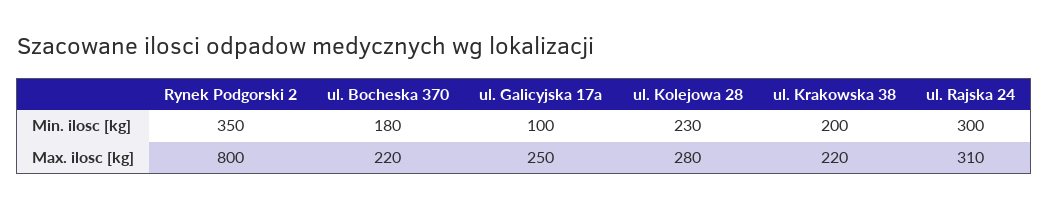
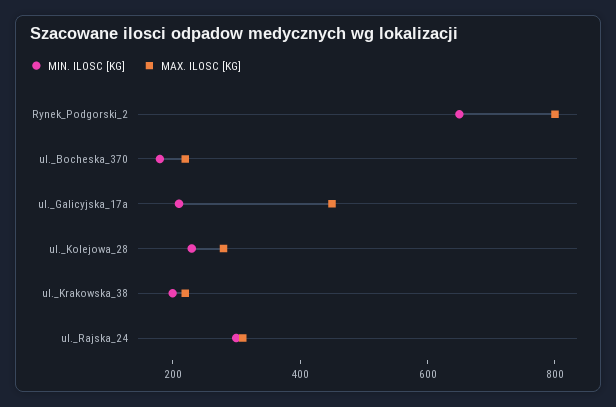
Min. ilosc [kg], Rynek Podgorski 2: 350 -> 650
Min. ilosc [kg], ul. Galicyjska 17a: 100 -> 200
Max. ilosc [kg], ul. Galicyjska 17a: 250 -> 450

